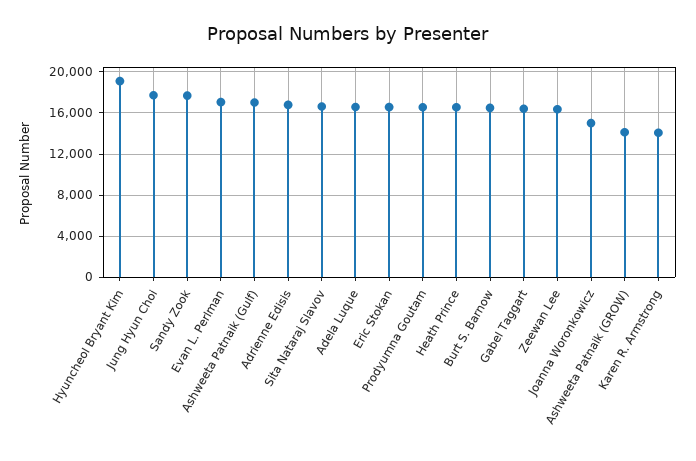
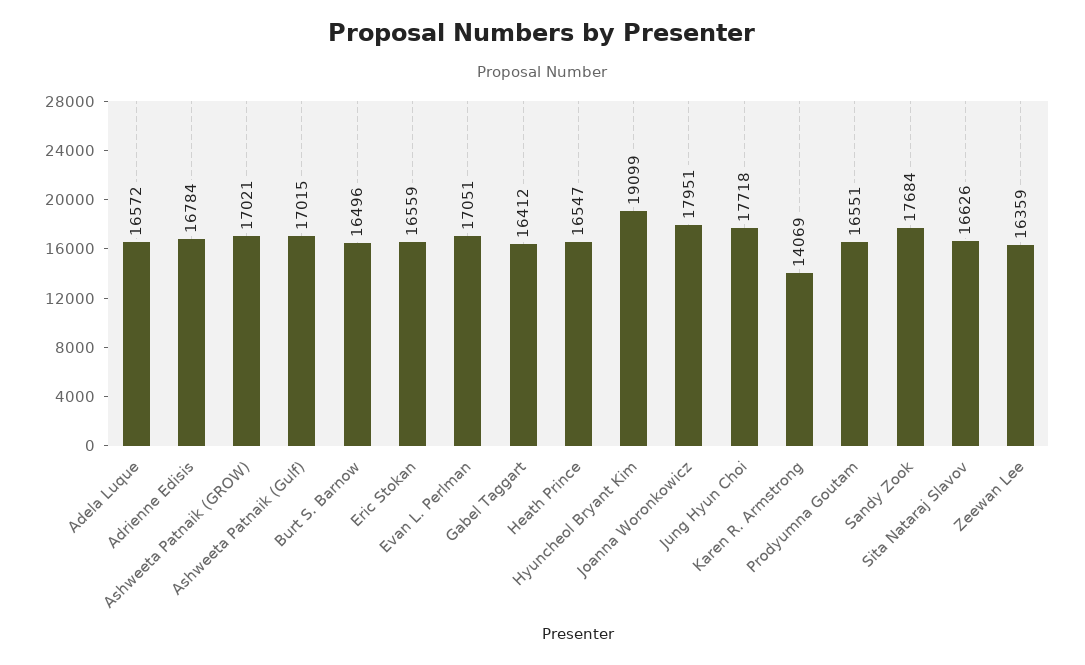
Joanna Woronkowicz: 15000 -> 17951
Ashweeta Patnaik (GROW): 14000 -> 17021

